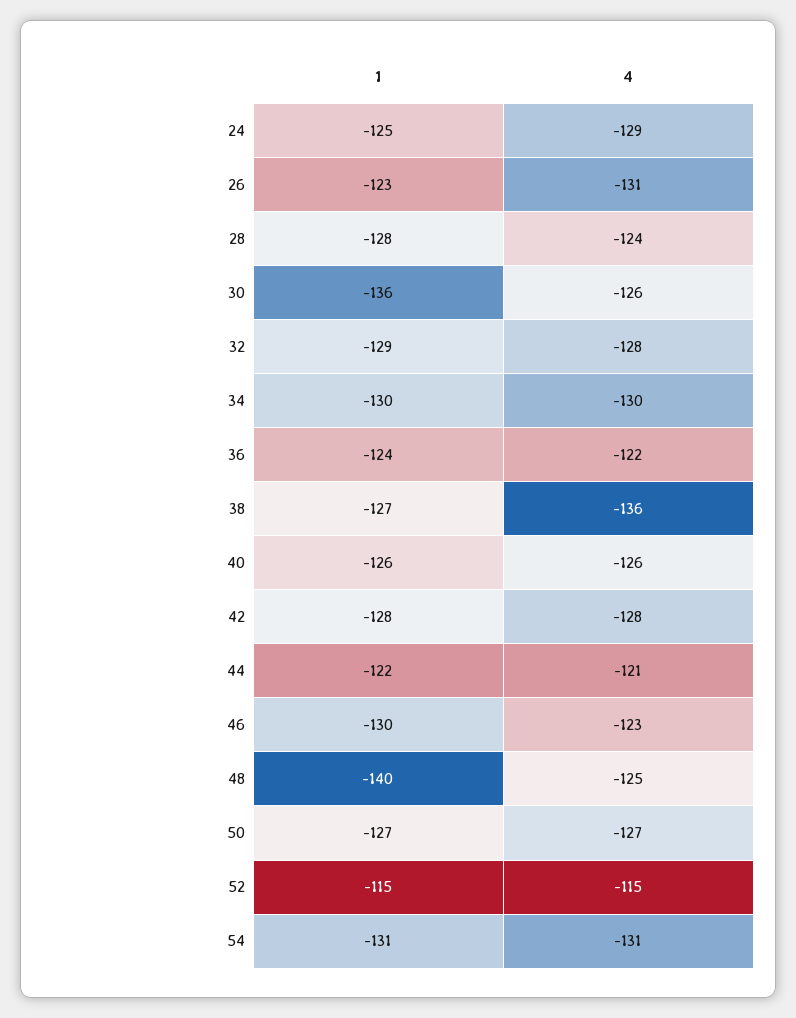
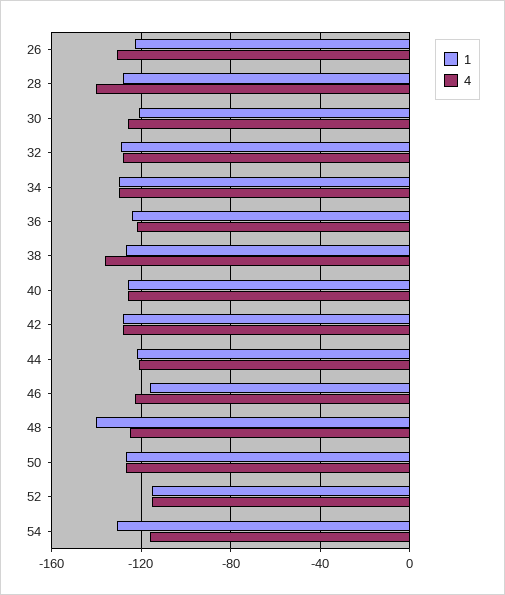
1, 24: -125 -> none
4, 24: -129 -> none
4, 28: -124 -> -140
1, 30: -136 -> -120
1, 46: -130 -> -115
4, 54: -131 -> -115

